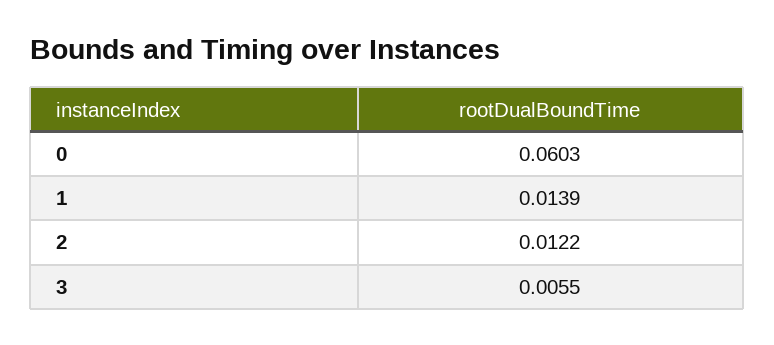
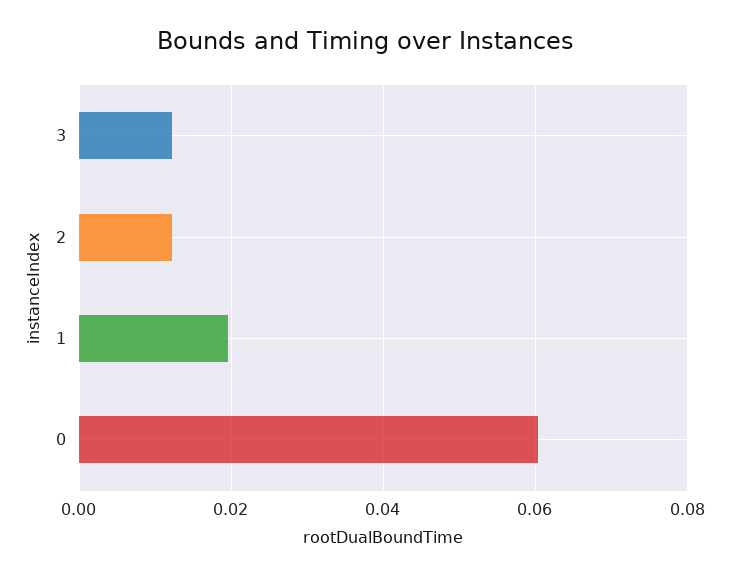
1: 0.0139 -> 0.02
3: 0.0055 -> 0.012

